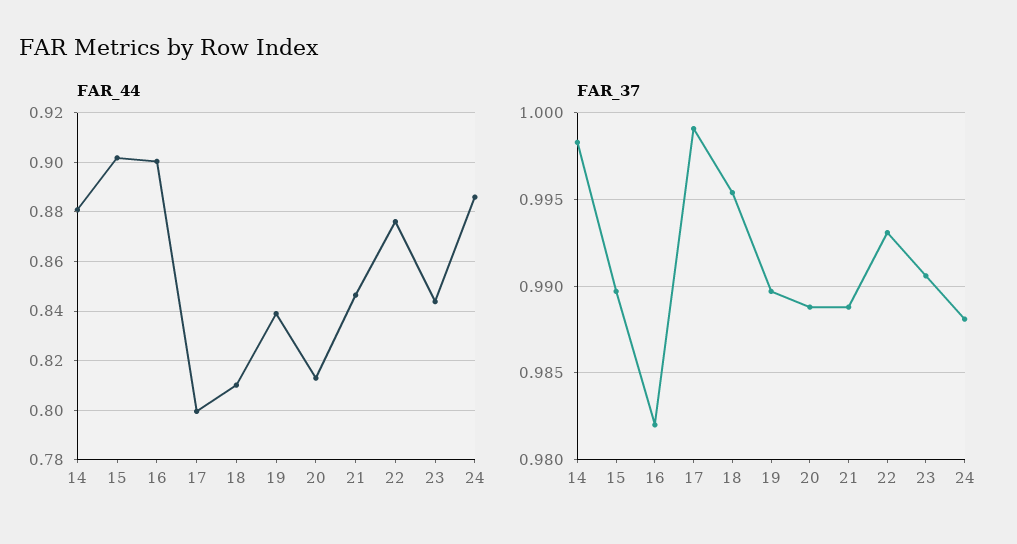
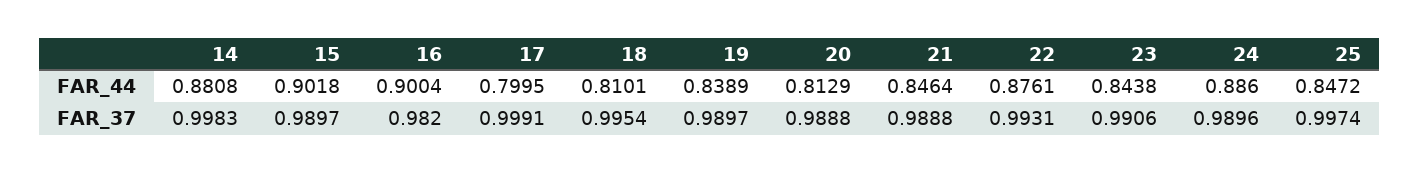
FAR_37, 24: 0.988 -> 0.9896
FAR_44, 25: none -> 0.8472
FAR_37, 25: none -> 0.9974

